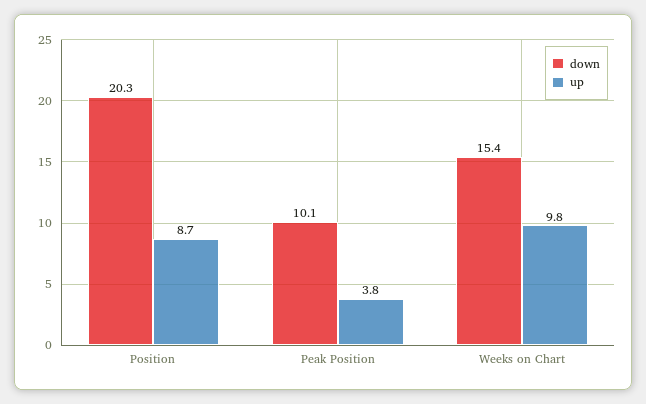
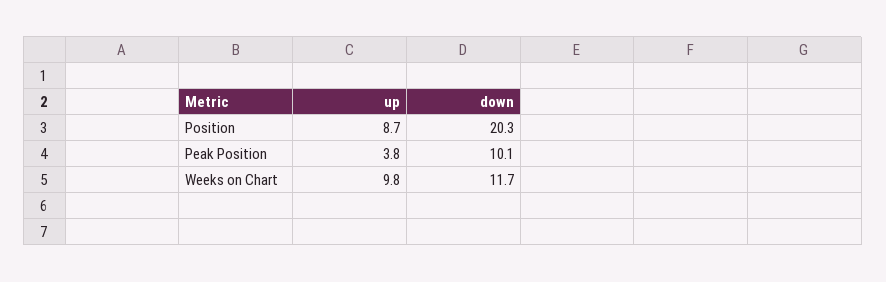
down, Weeks on Chart: 15.4 -> 11.7

